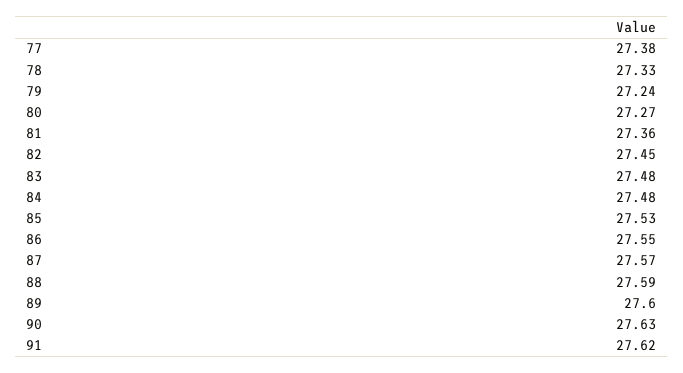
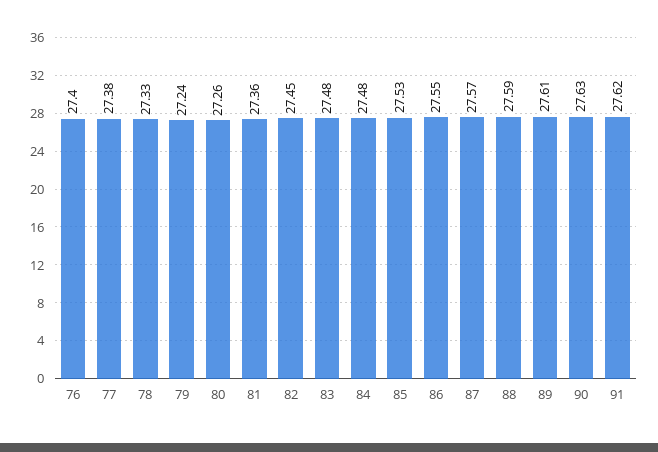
80: 27.27 -> 27.26
89: 27.6 -> 27.61
76: none -> 27.4

